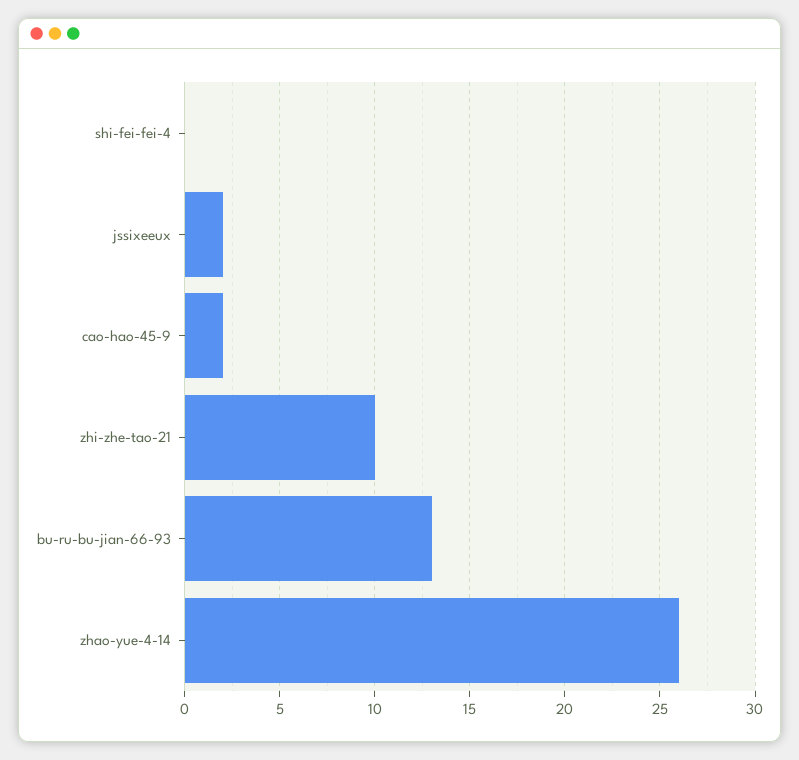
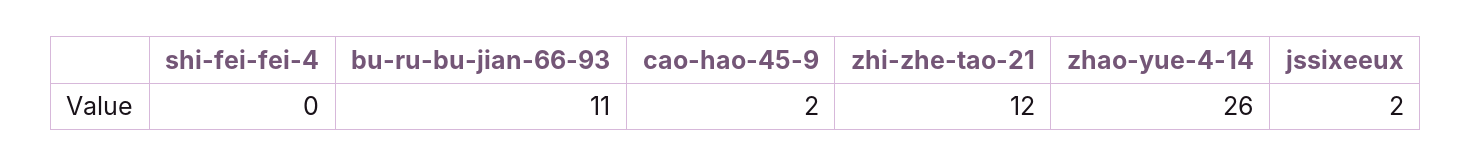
zhi-zhe-tao-21: 10 -> 12
bu-ru-bu-jian-66-93: 13 -> 11

